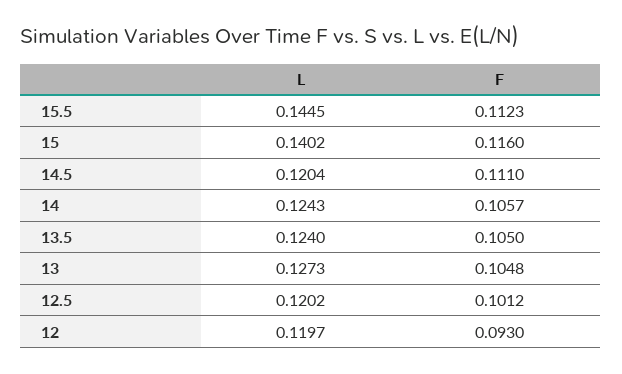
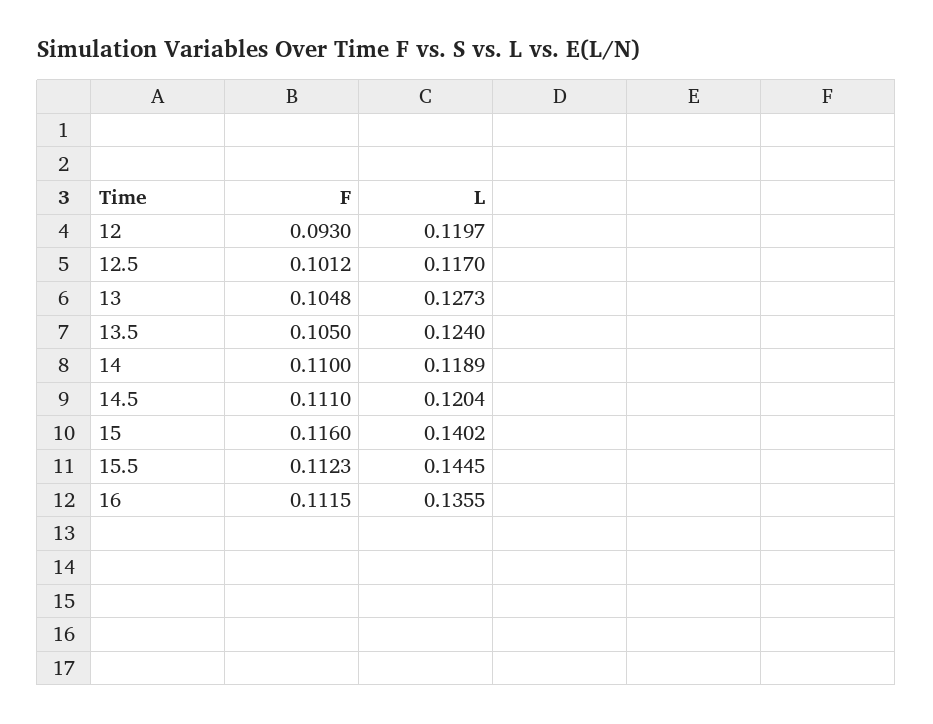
L, 14: 0.1243 -> 0.1189
F, 14: 0.1057 -> 0.11
L, 12.5: 0.1202 -> 0.117
F, 16: none -> 0.1115
L, 16: none -> 0.1355

